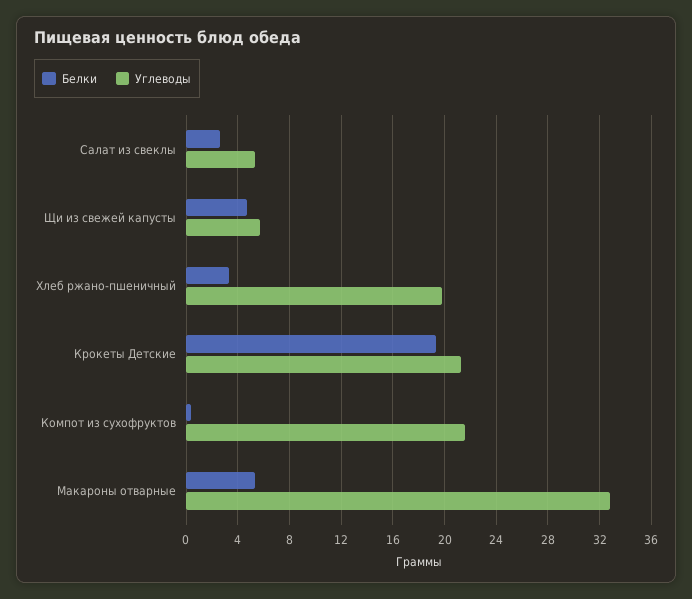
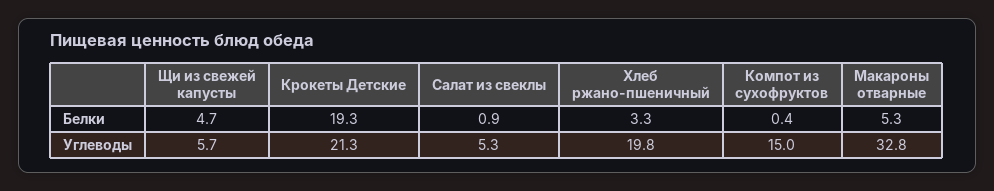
Белки, Салат из свеклы: 2.5 -> 0.9
Углеводы, Компот из сухофруктов: 21.5 -> 15

